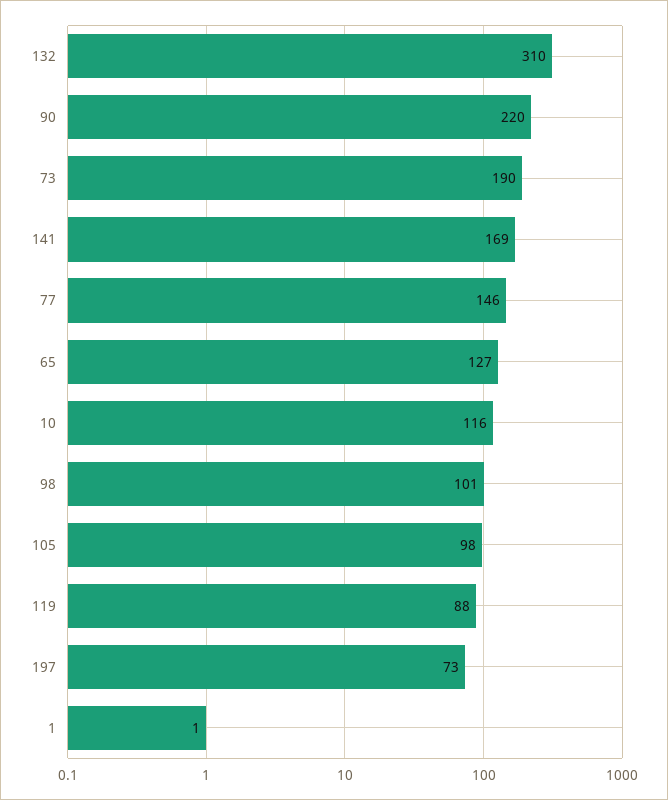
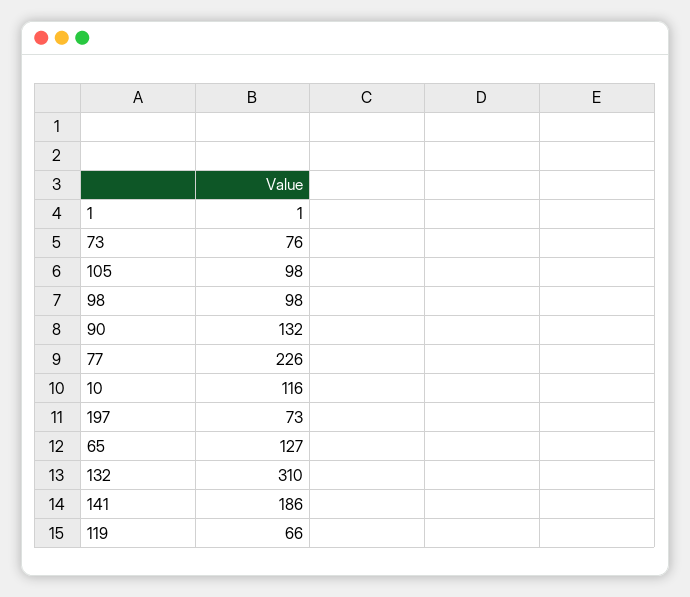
90: 220 -> 132
73: 190 -> 76
141: 169 -> 186
77: 146 -> 226
98: 101 -> 98
119: 88 -> 66

